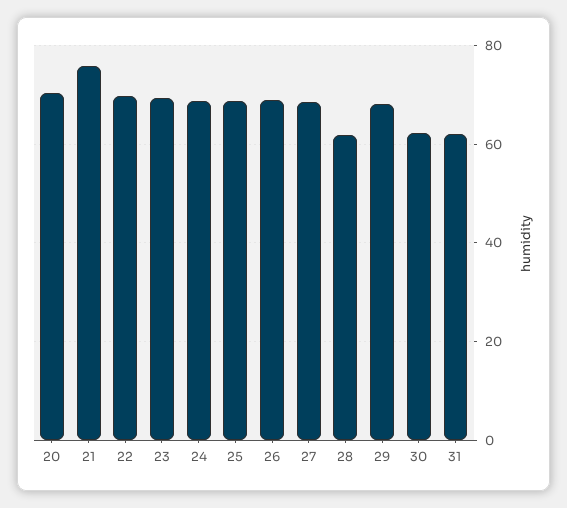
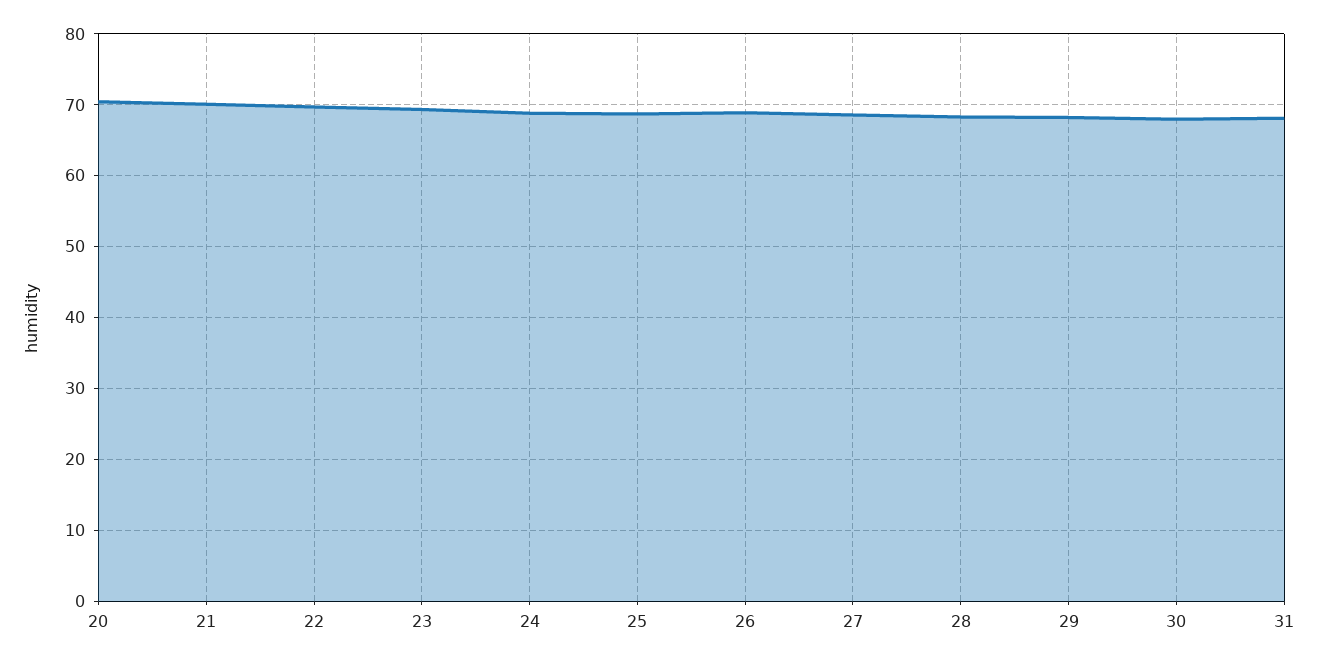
21: 76 -> 70
28: 62 -> 68
30: 62 -> 68
31: 62 -> 68

